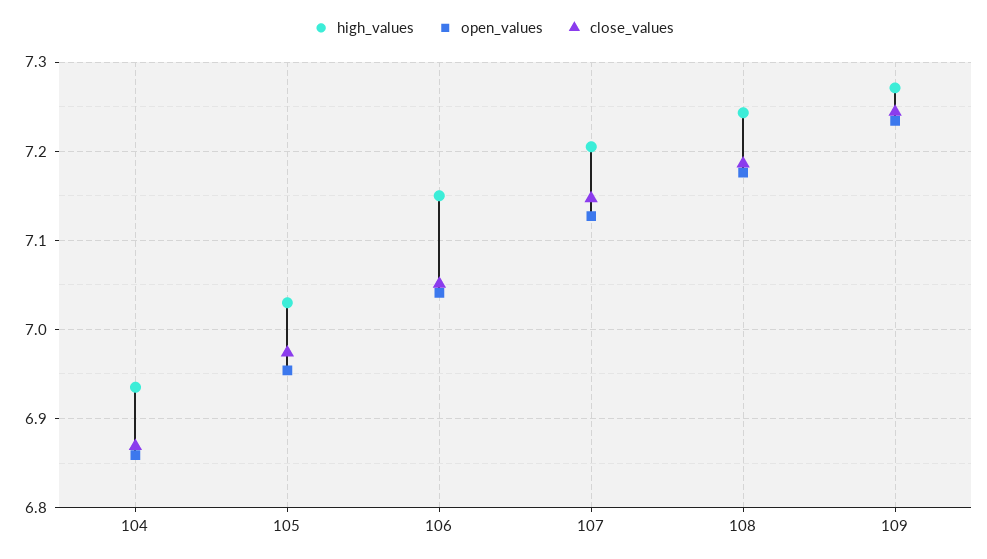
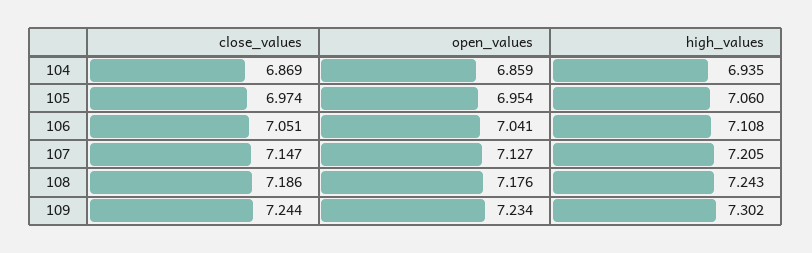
high_values, 105: 7.03 -> 7.06
high_values, 106: 7.15 -> 7.108
high_values, 109: 7.27 -> 7.302

